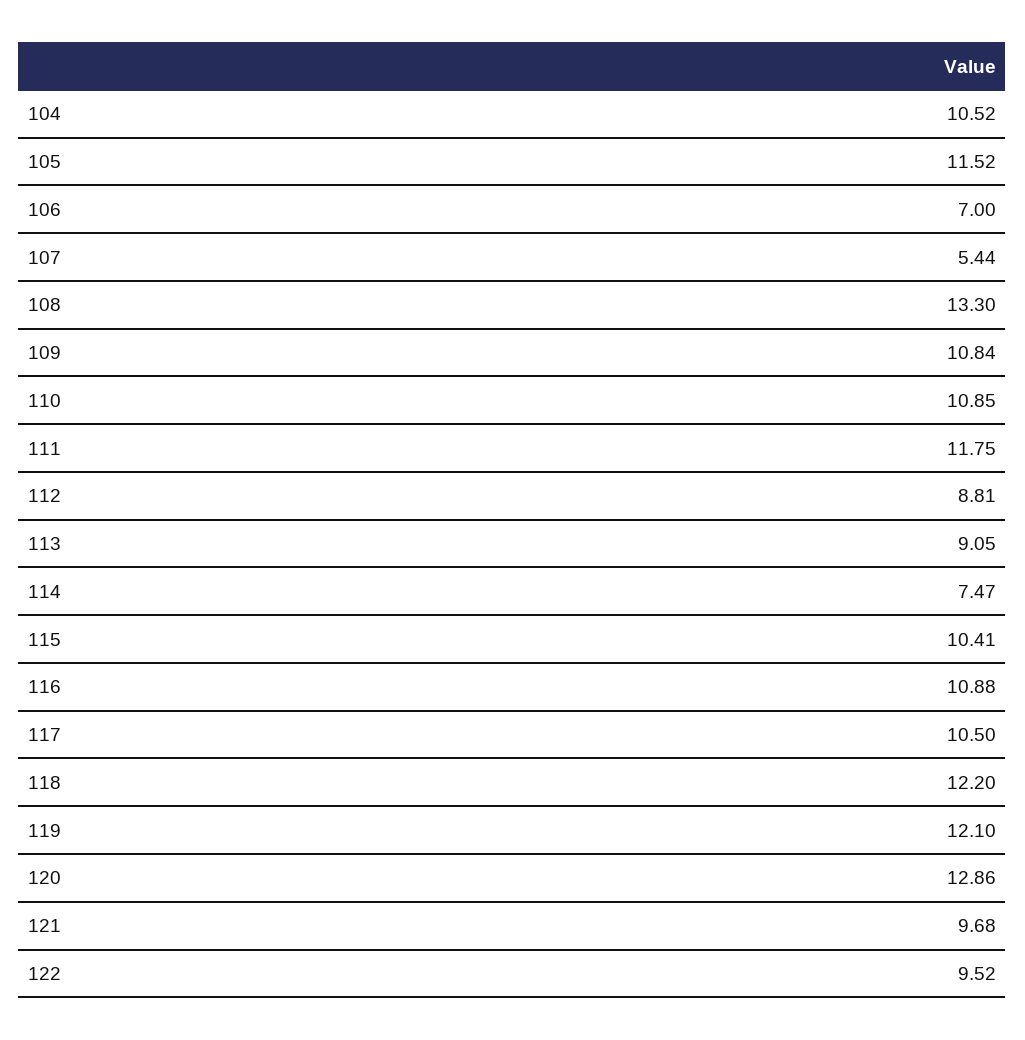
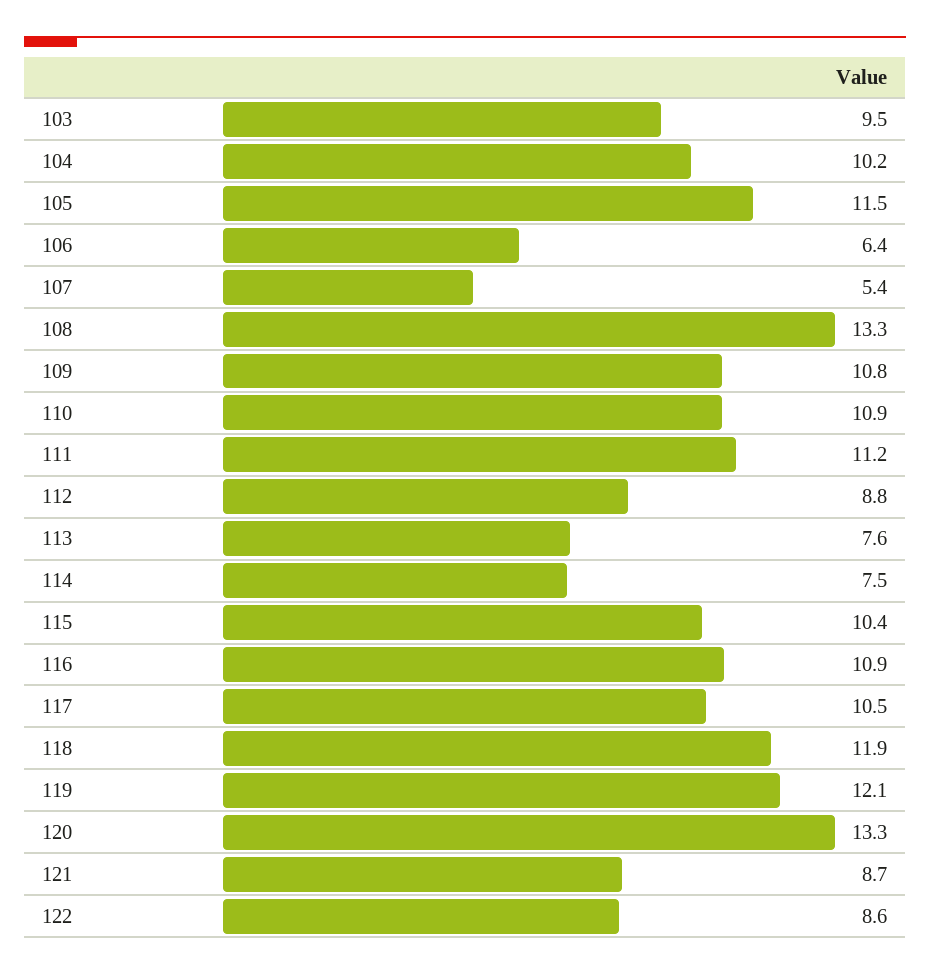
104: 10.52 -> 10.2
106: 7 -> 6.4
111: 11.75 -> 11.2
113: 9.05 -> 7.6
118: 12.2 -> 11.9
120: 12.86 -> 13.3
121: 9.68 -> 8.7
122: 9.52 -> 8.6
103: none -> 9.5

